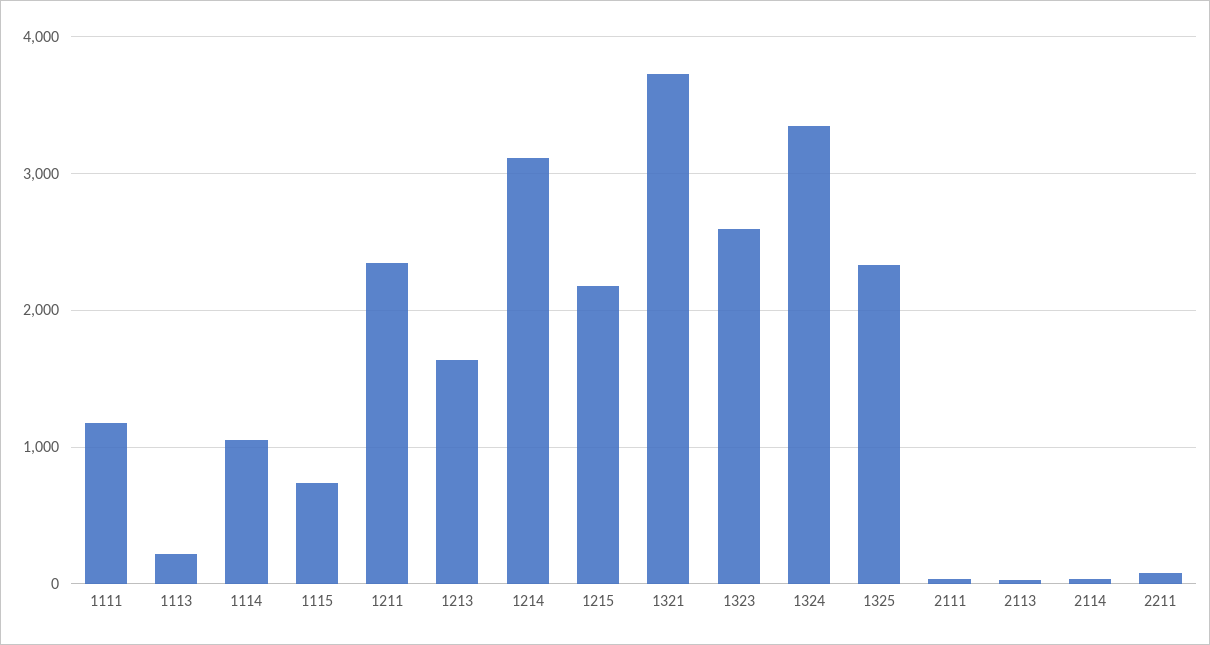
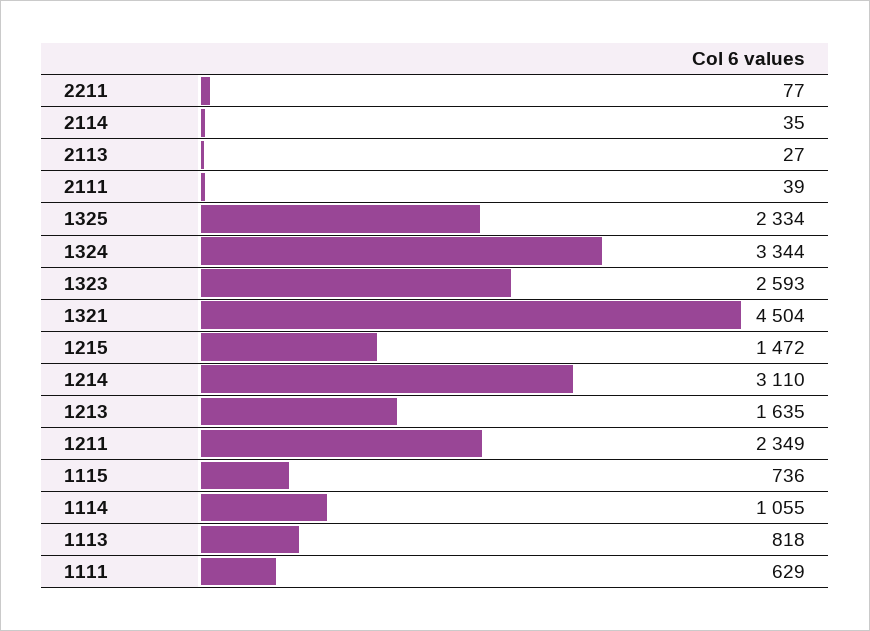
1111: 1200 -> 629
1113: 200 -> 818
1215: 2200 -> 1472
1321: 3700 -> 4504

